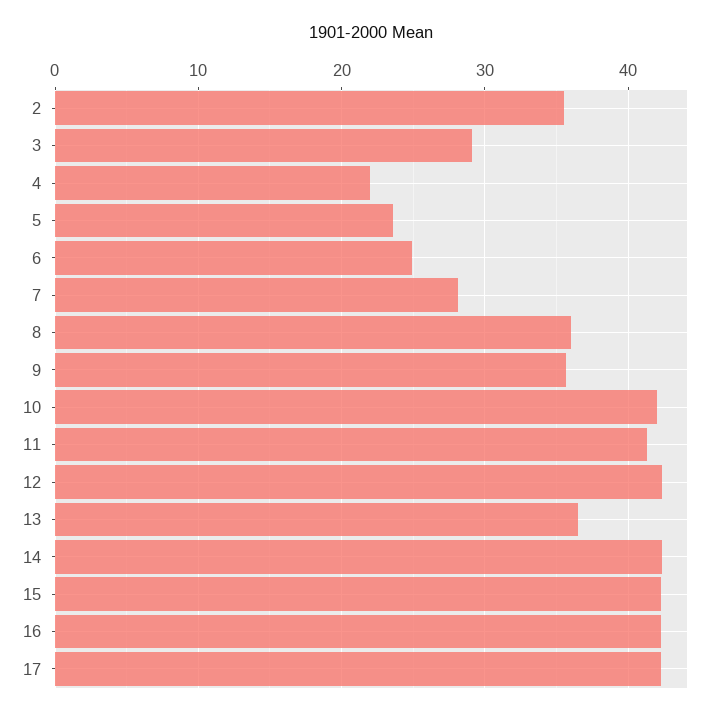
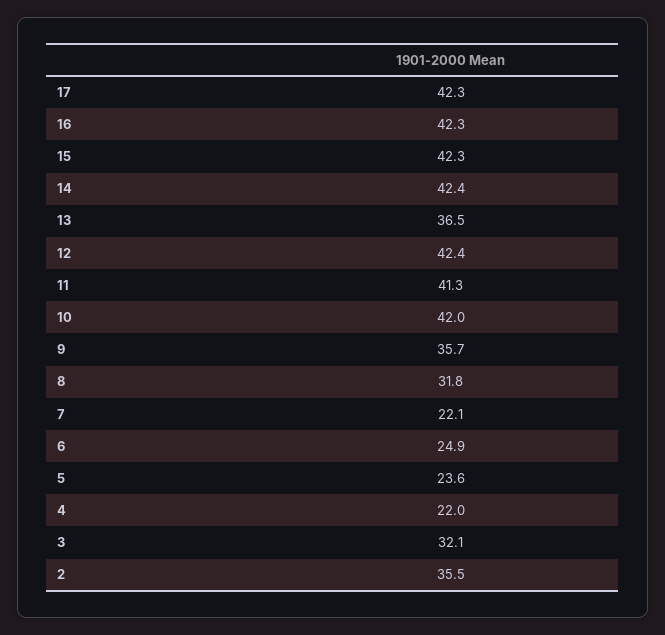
3: 29 -> 32.1
7: 28 -> 22.1
8: 36 -> 31.8

